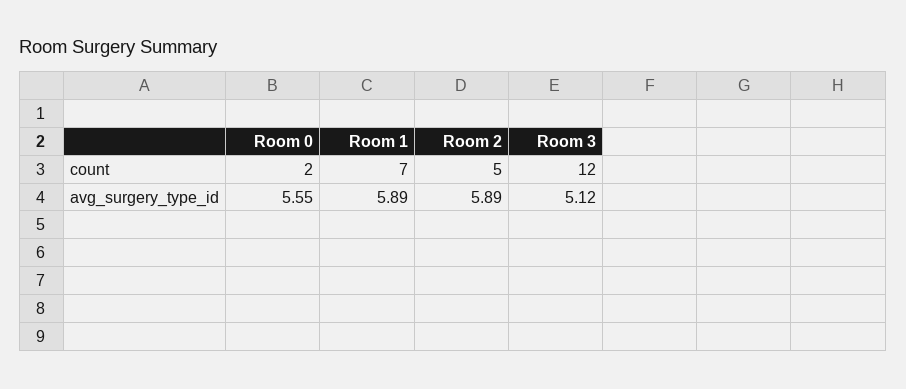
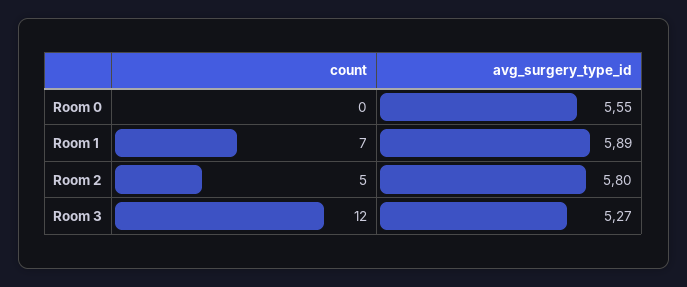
Room 0, count: 2 -> 0
Room 2, avg_surgery_type_id: 5.89 -> 5.8
Room 3, avg_surgery_type_id: 5.12 -> 5.27

